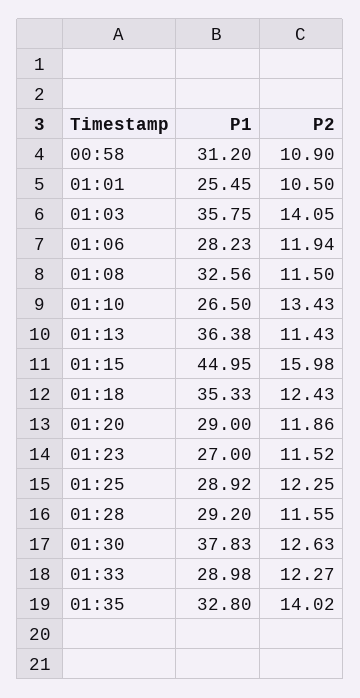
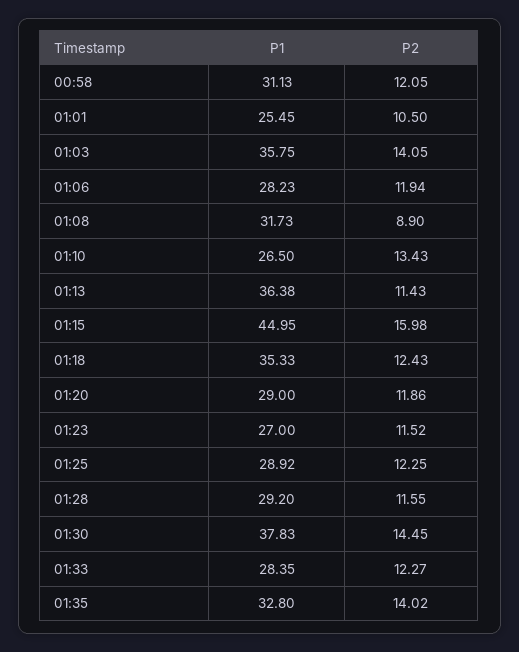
P1, 00:58: 31.2 -> 31.13
P2, 00:58: 10.9 -> 12.05
P1, 01:08: 32.56 -> 31.73
P2, 01:08: 11.5 -> 8.9
P2, 01:30: 12.63 -> 14.45
P1, 01:33: 28.98 -> 28.35

